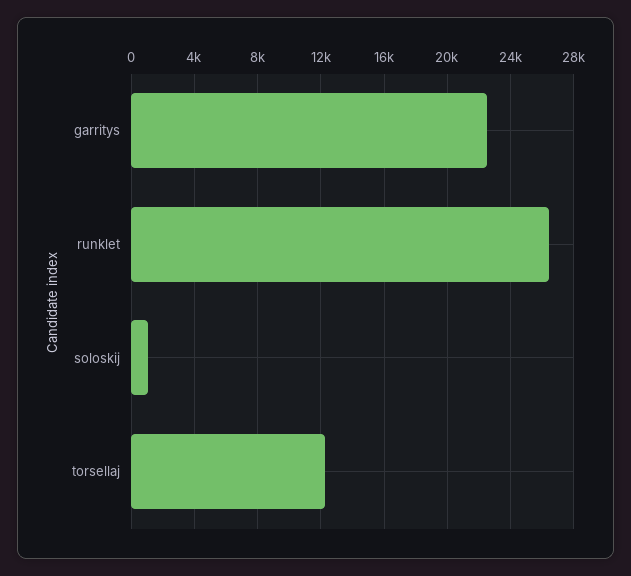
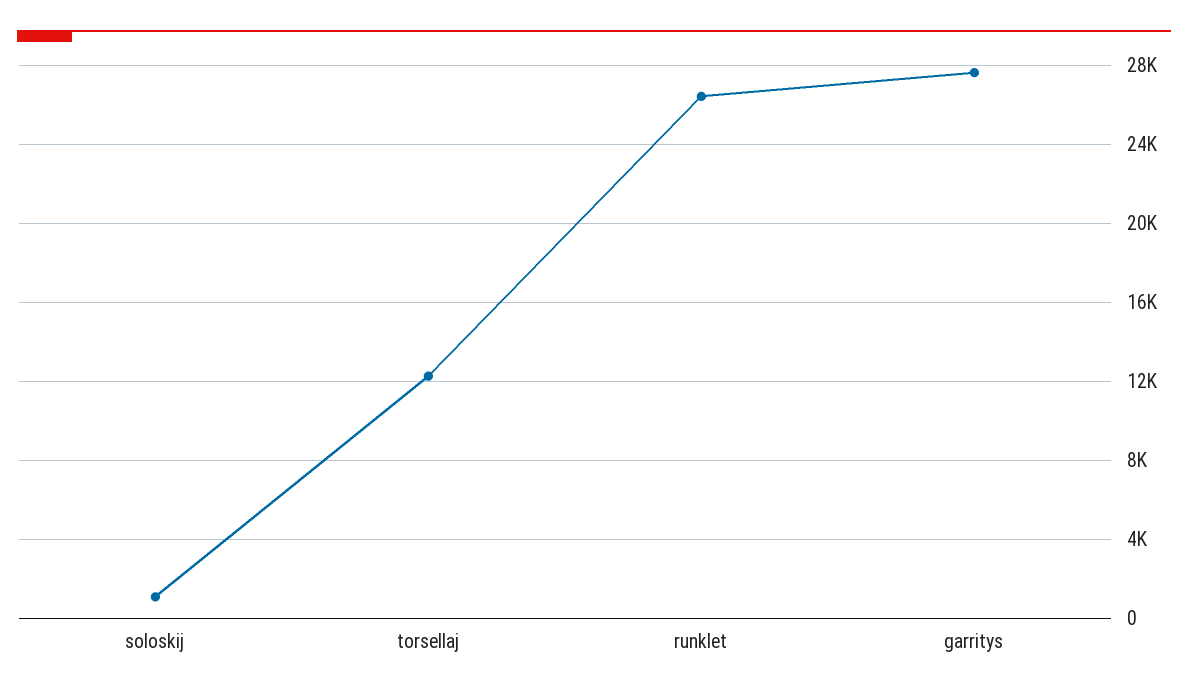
garritys: 22500 -> 27500

